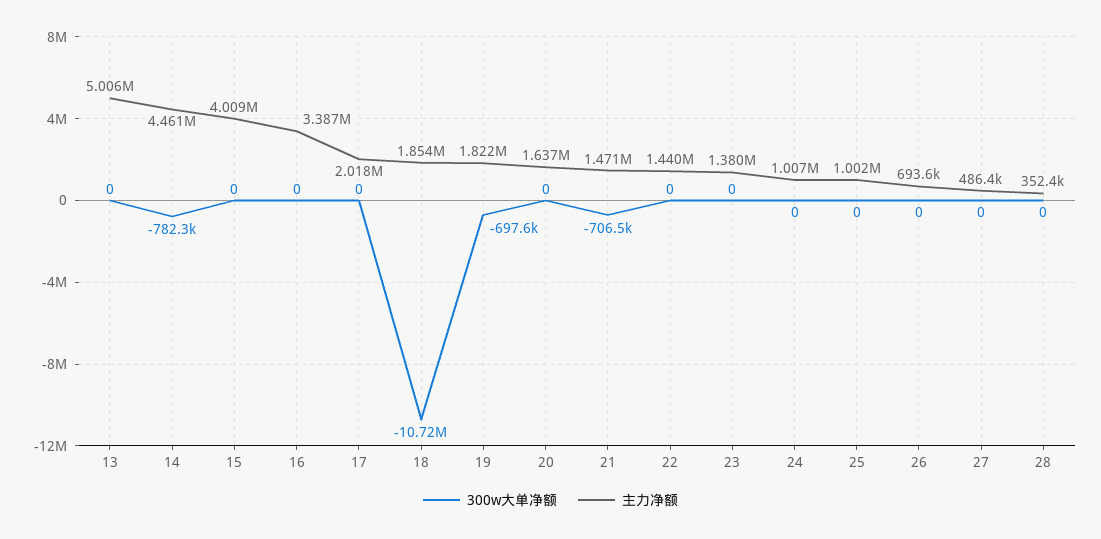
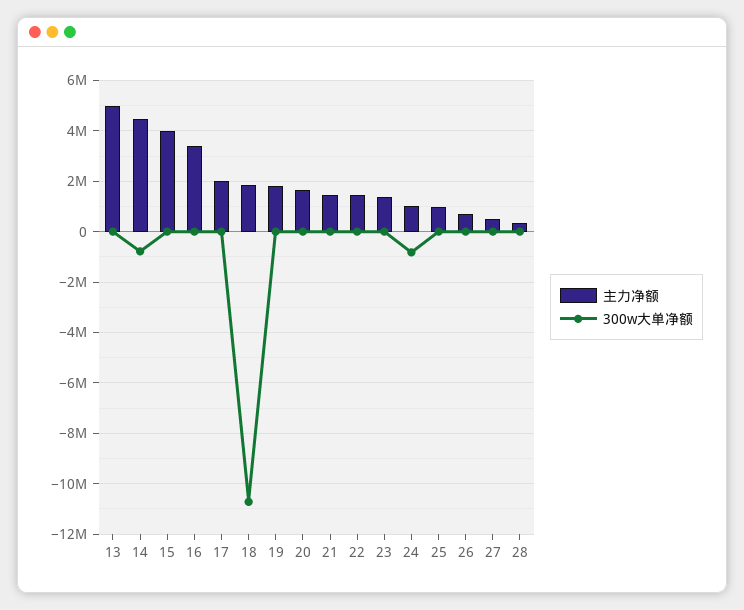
300w大单净额, 19: -697600 -> 0
300w大单净额, 21: -706500 -> 0
300w大单净额, 24: 0 -> -750000

